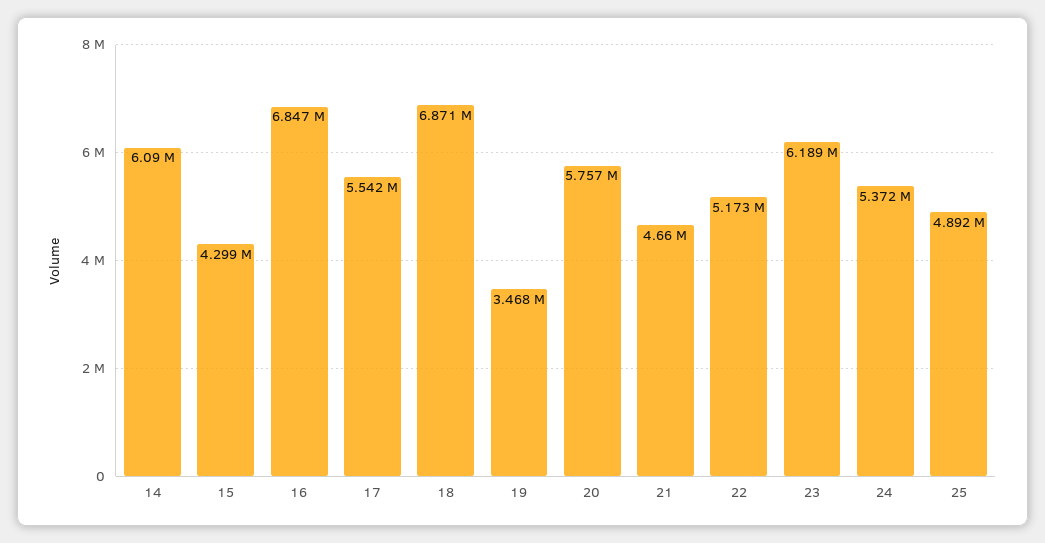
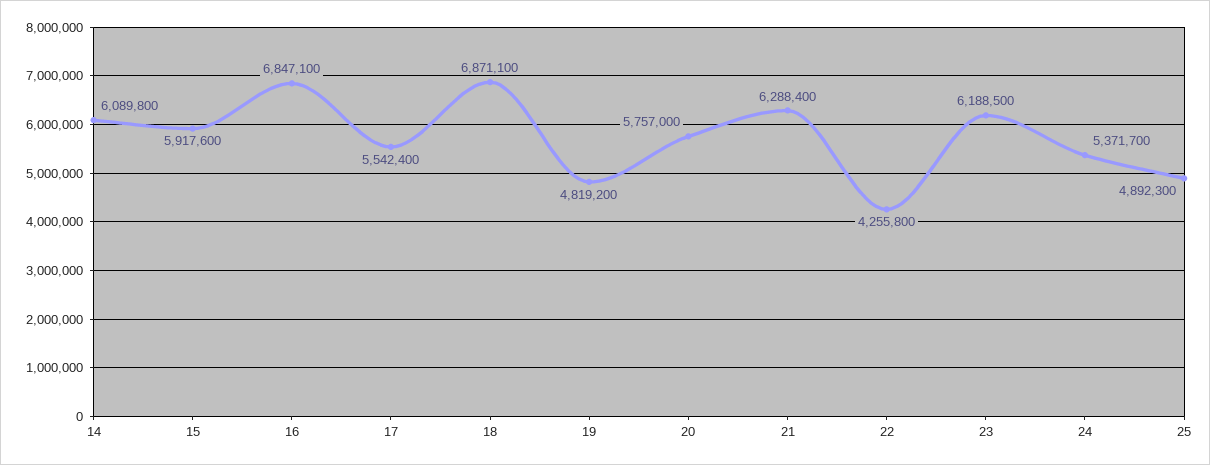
15: 4299000 -> 5917600
19: 3468000 -> 4819200
21: 4660000 -> 6288400
22: 5173000 -> 4255800

